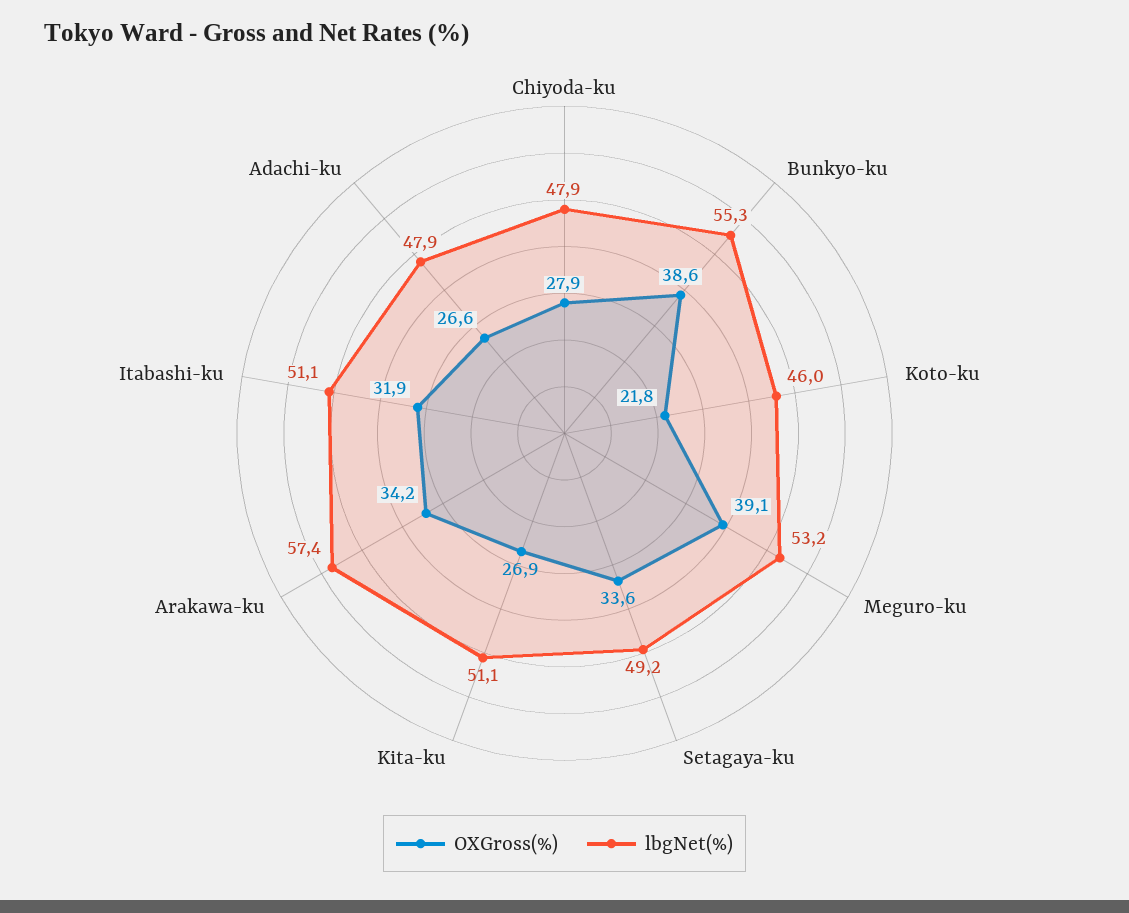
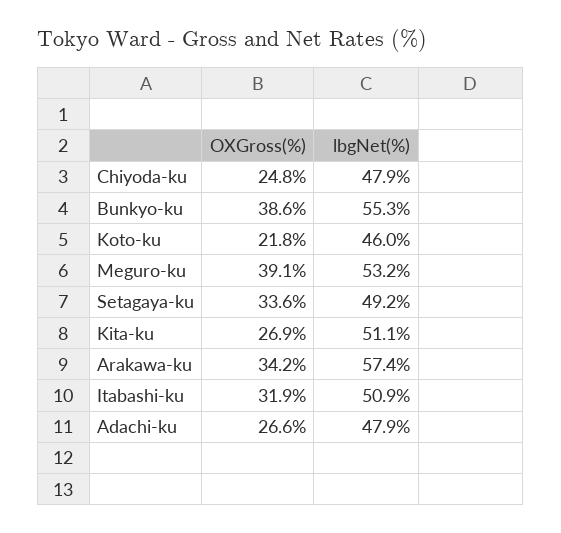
OXGross(%), Chiyoda-ku: 27.9 -> 24.8
lbgNet(%), Itabashi-ku: 51.1 -> 50.9

